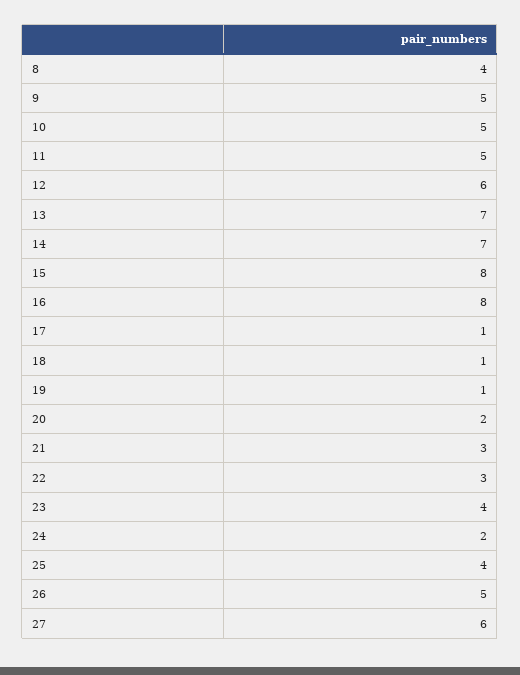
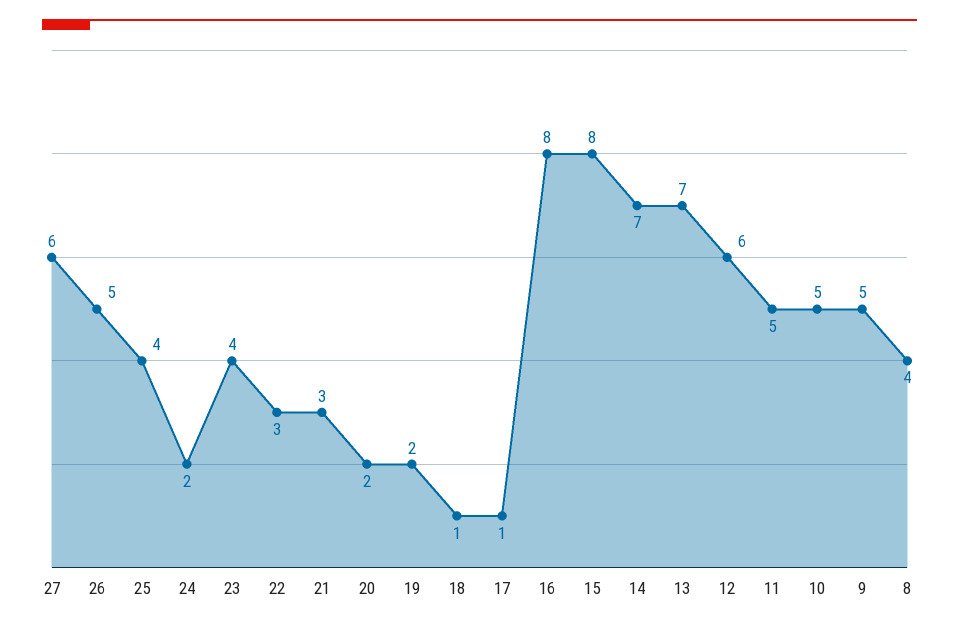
19: 1 -> 2

